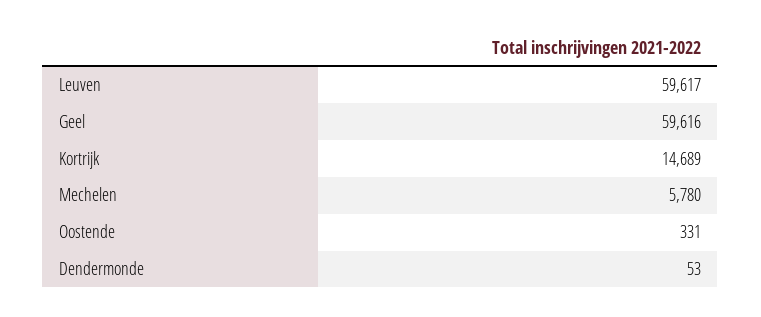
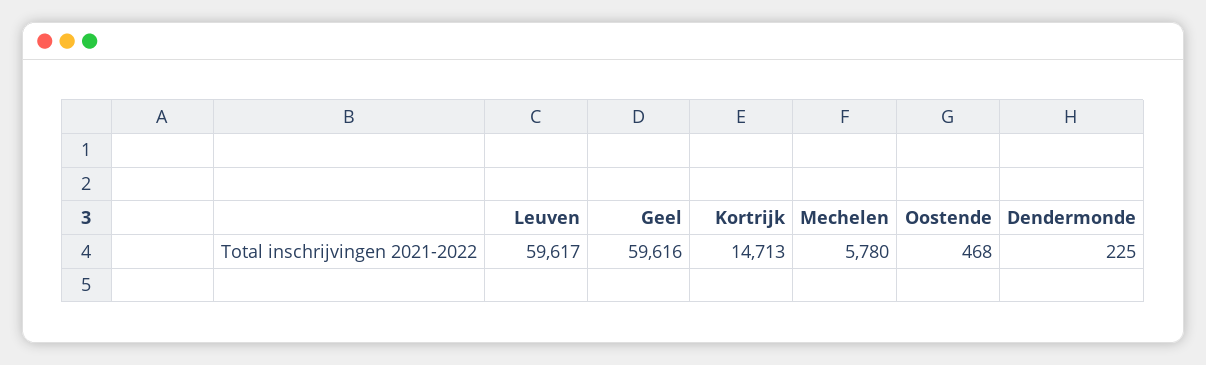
Kortrijk: 14689 -> 14713
Oostende: 331 -> 468
Dendermonde: 53 -> 225

